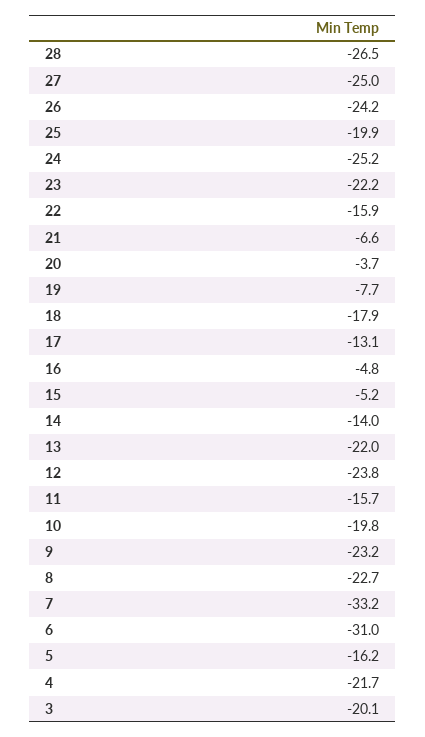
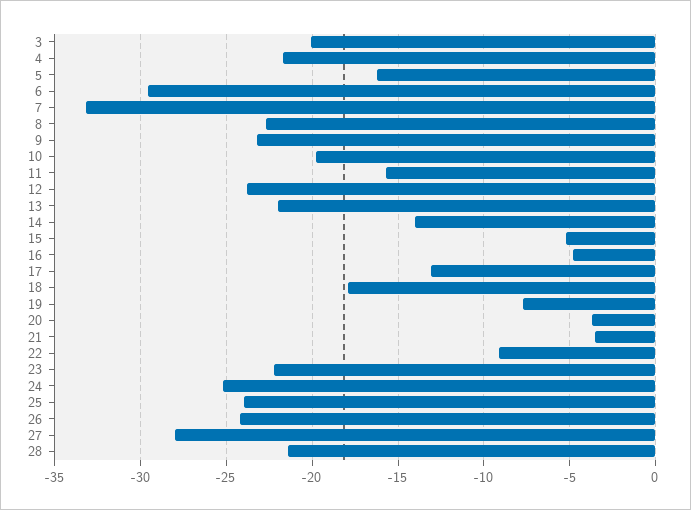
28: -26.5 -> -21.5
27: -25 -> -28
25: -19.9 -> -24
22: -15.9 -> -9
21: -6.6 -> -3.5
6: -31 -> -29.5

